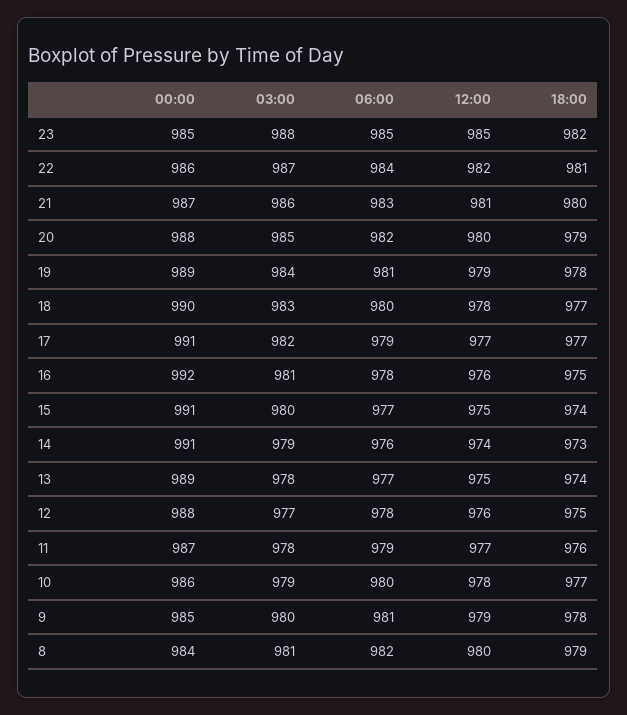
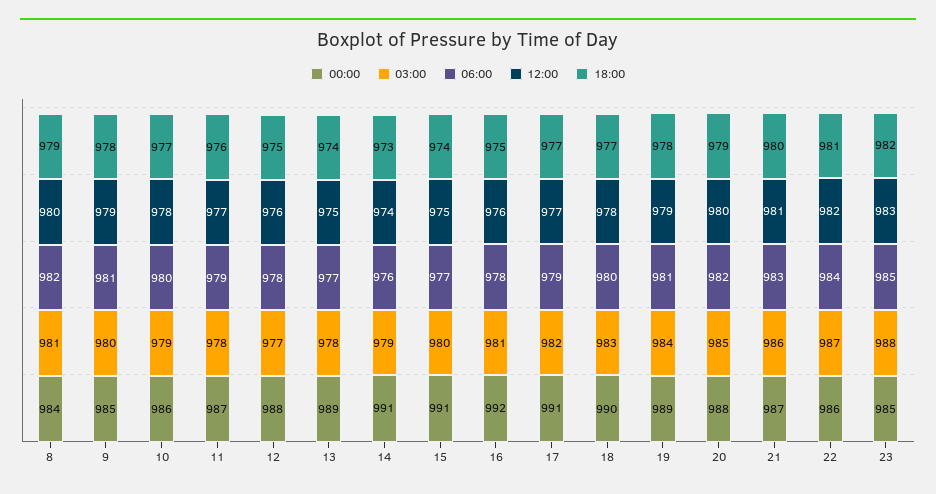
12:00, 23: 985 -> 983

